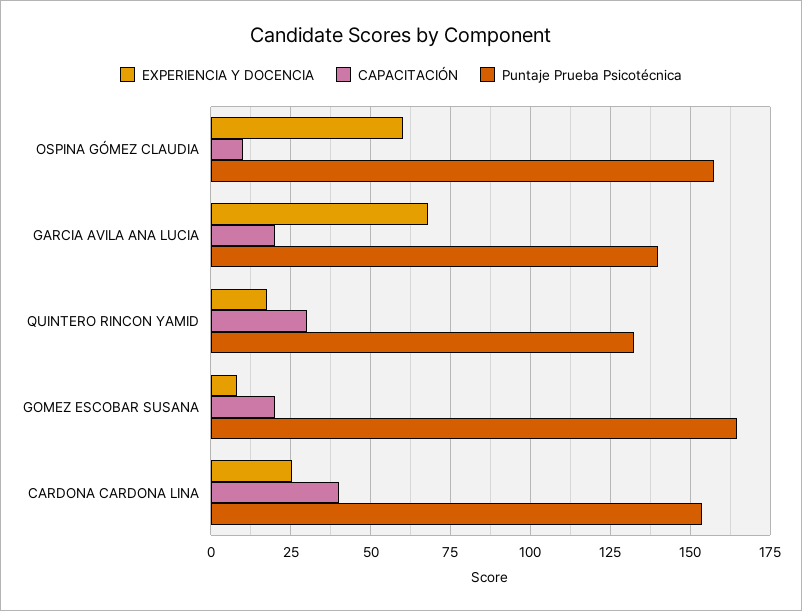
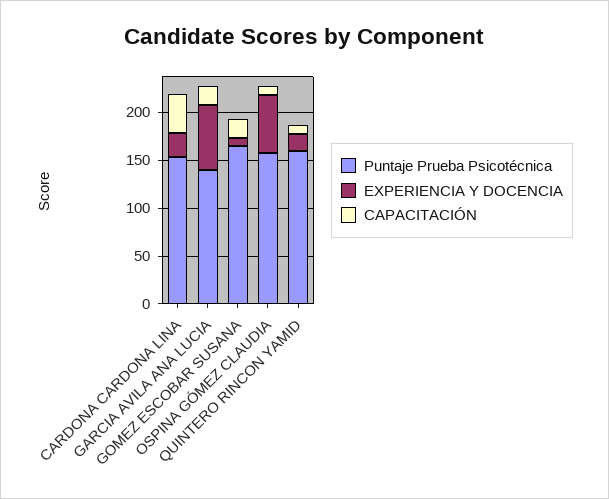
CAPACITACIÓN, QUINTERO RINCON YAMID: 30 -> 10
Puntaje Prueba Psicotécnica, QUINTERO RINCON YAMID: 132.5 -> 160

